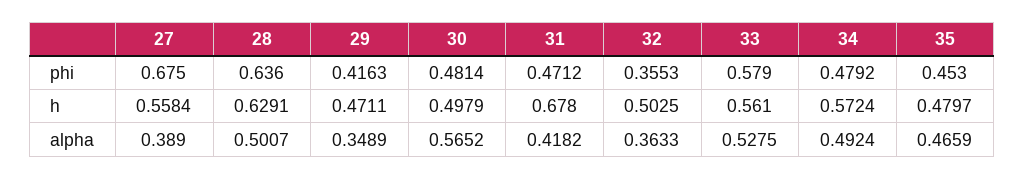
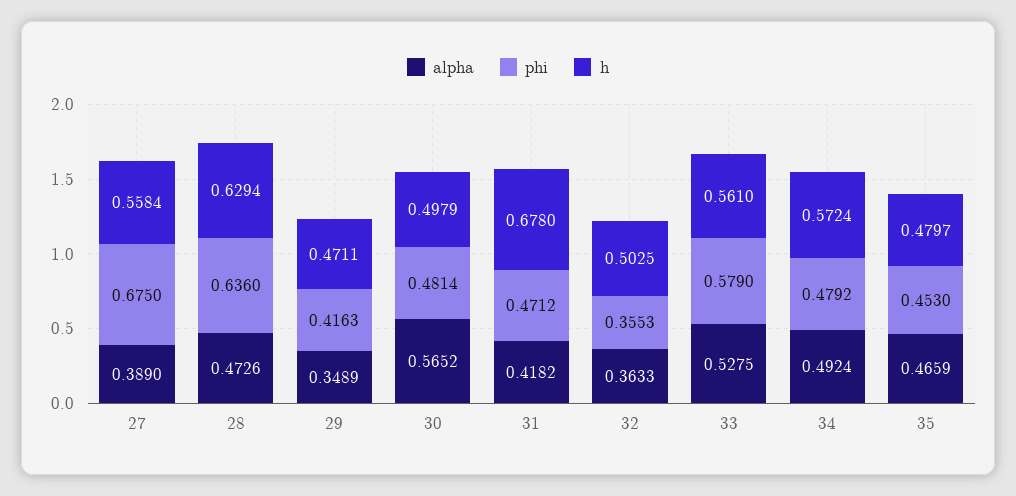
h, 28: 0.6291 -> 0.6294
alpha, 28: 0.5007 -> 0.4726

